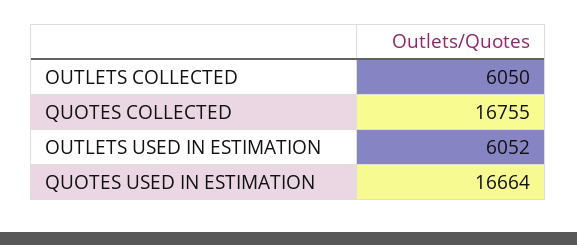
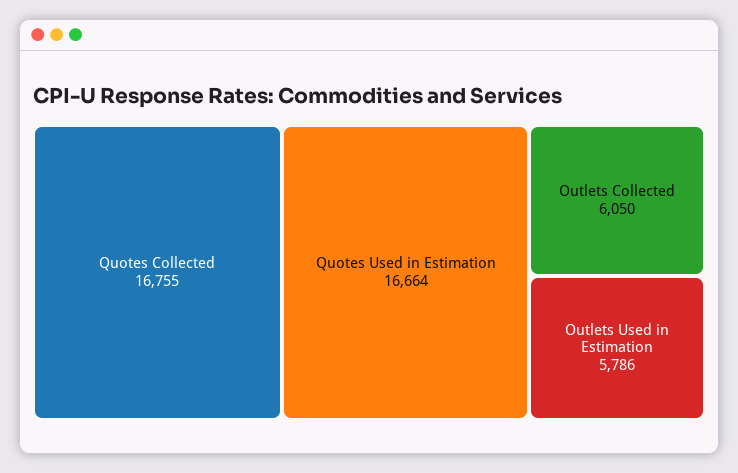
OUTLETS USED IN ESTIMATION: 6052 -> 5786

